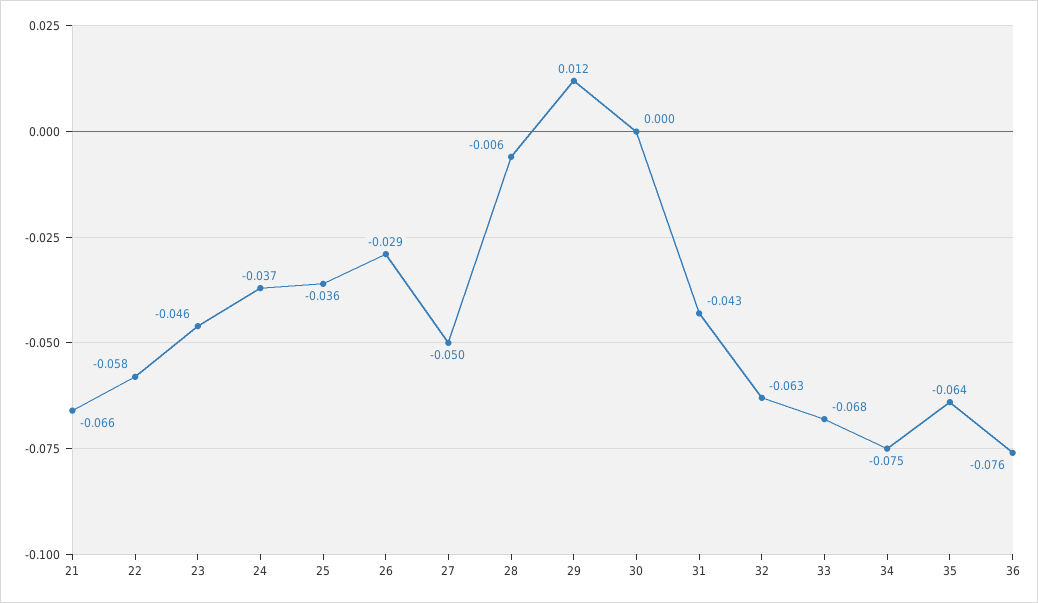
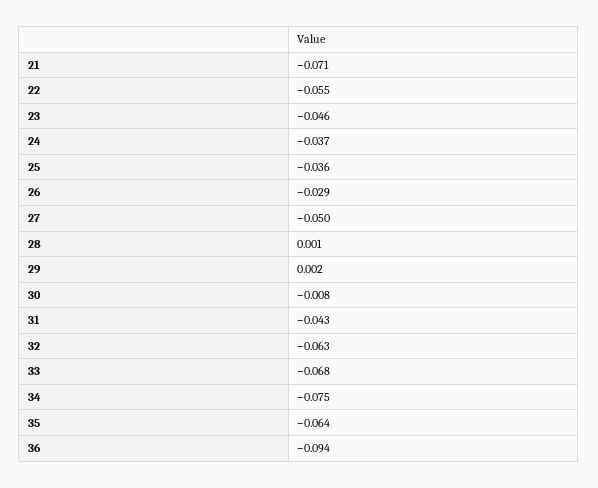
21: -0.066 -> -0.071
22: -0.058 -> -0.055
28: -0.006 -> 0.001
29: 0.012 -> 0.002
30: 0 -> -0.008
36: -0.076 -> -0.094

